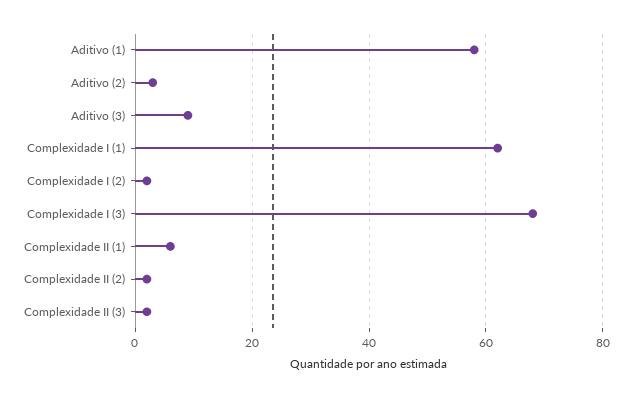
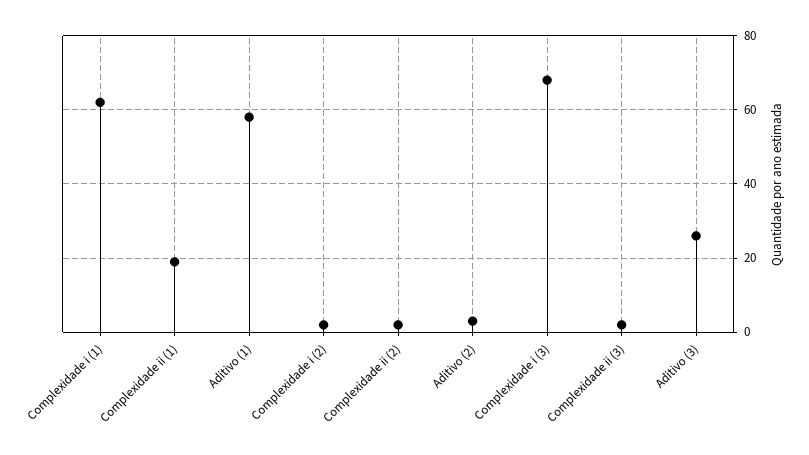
Aditivo (3): 10 -> 25
Complexidade II (1): 5 -> 20

